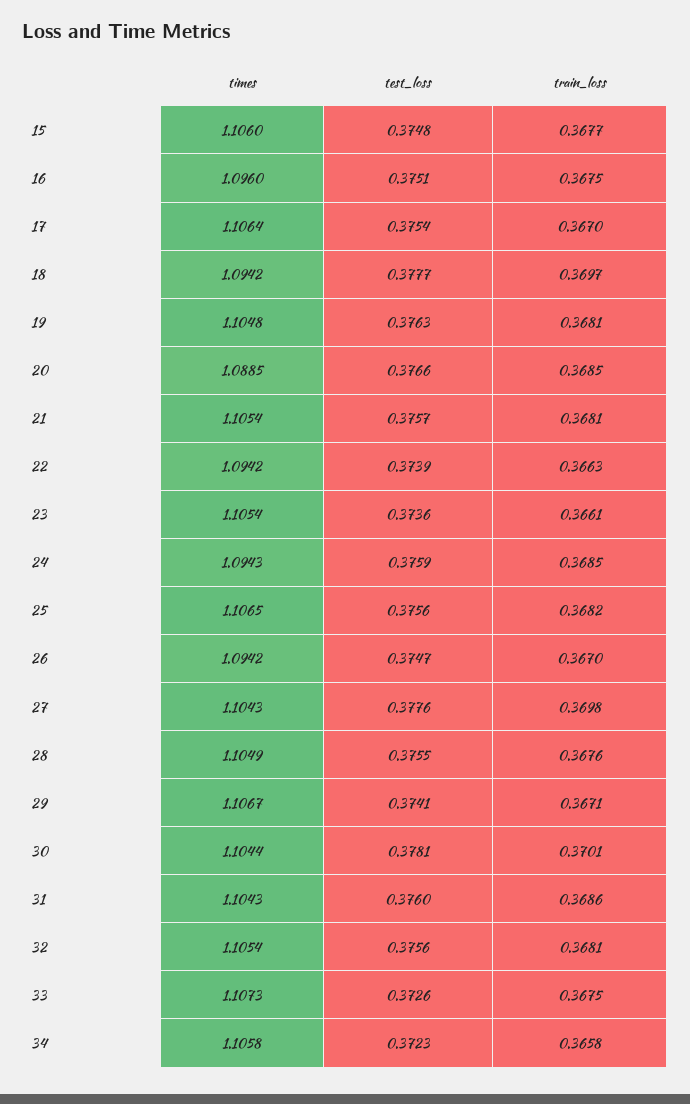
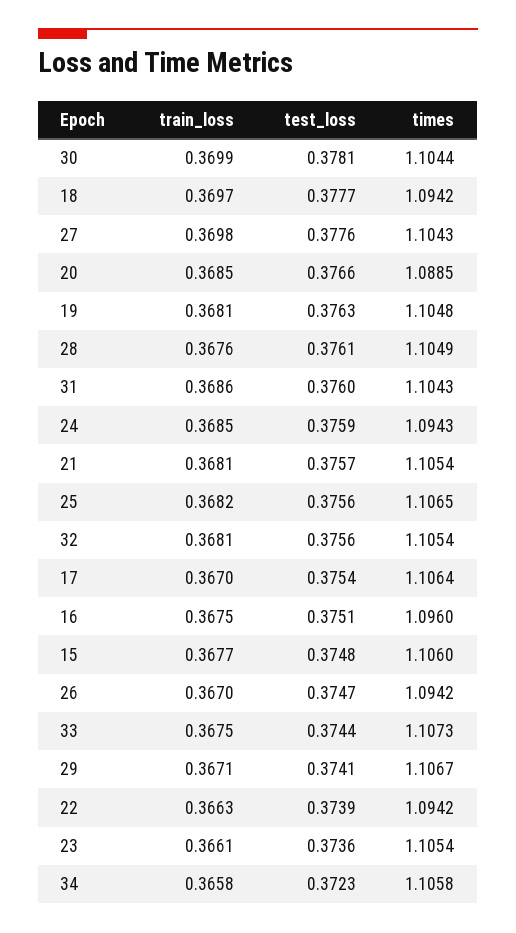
test_loss, 28: 0.3755 -> 0.3761
train_loss, 30: 0.3701 -> 0.3699
test_loss, 33: 0.3726 -> 0.3744

